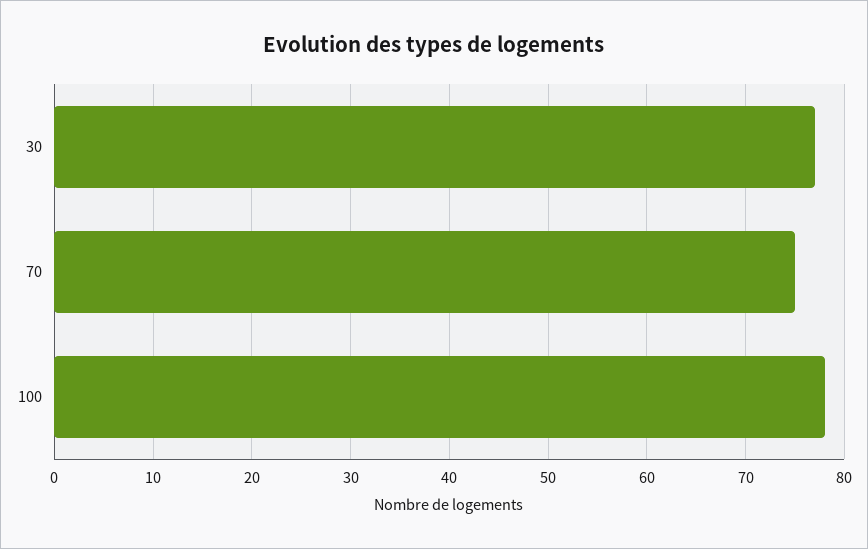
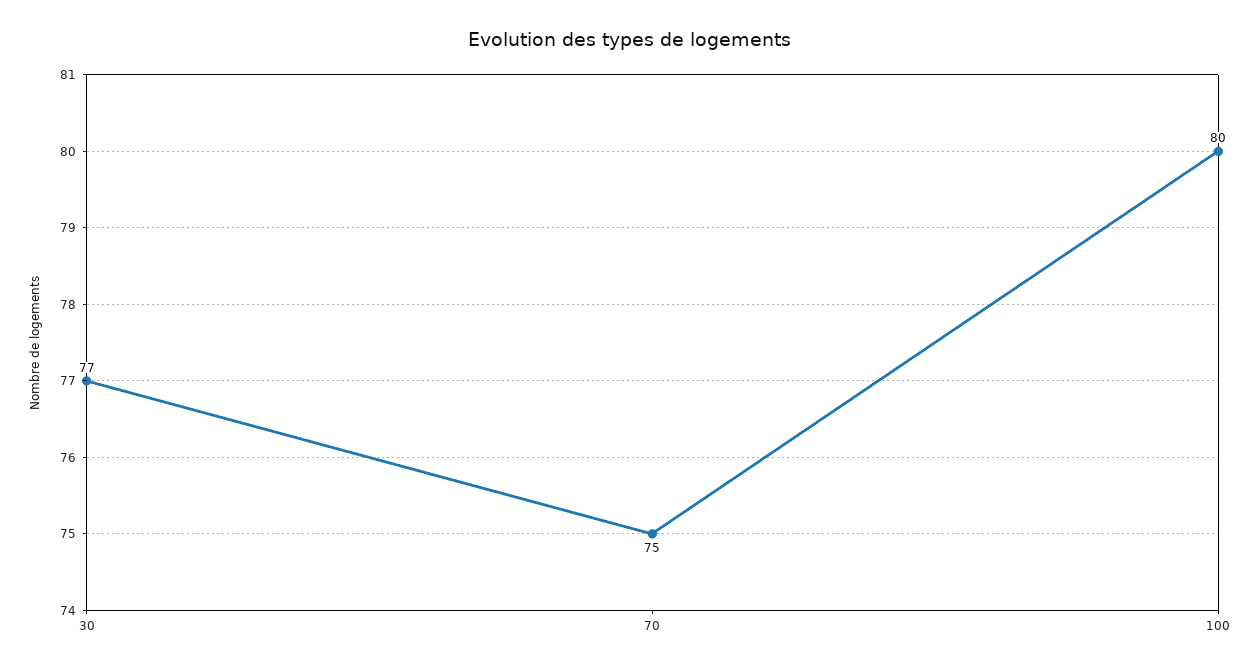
100: 78 -> 80

